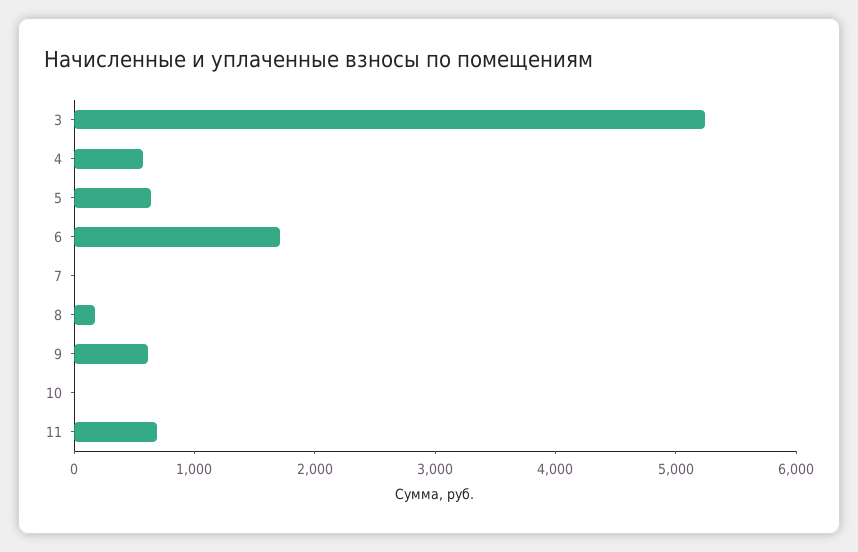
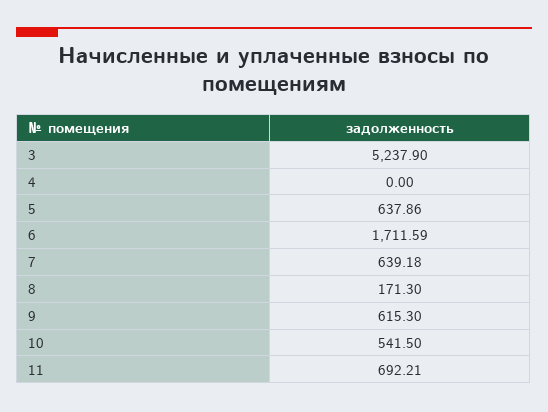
4: 600 -> 0
7: 0 -> 639.18
10: 0 -> 541.5

